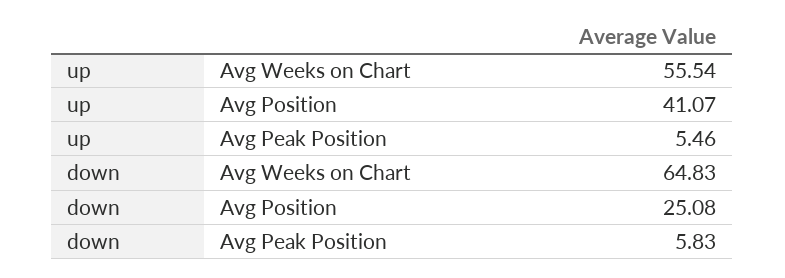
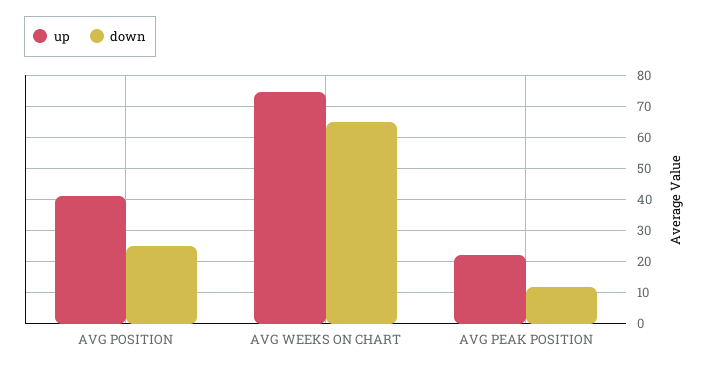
up, Avg Weeks on Chart: 55.54 -> 74
up, Avg Peak Position: 5.46 -> 22
down, Avg Peak Position: 5.83 -> 12

